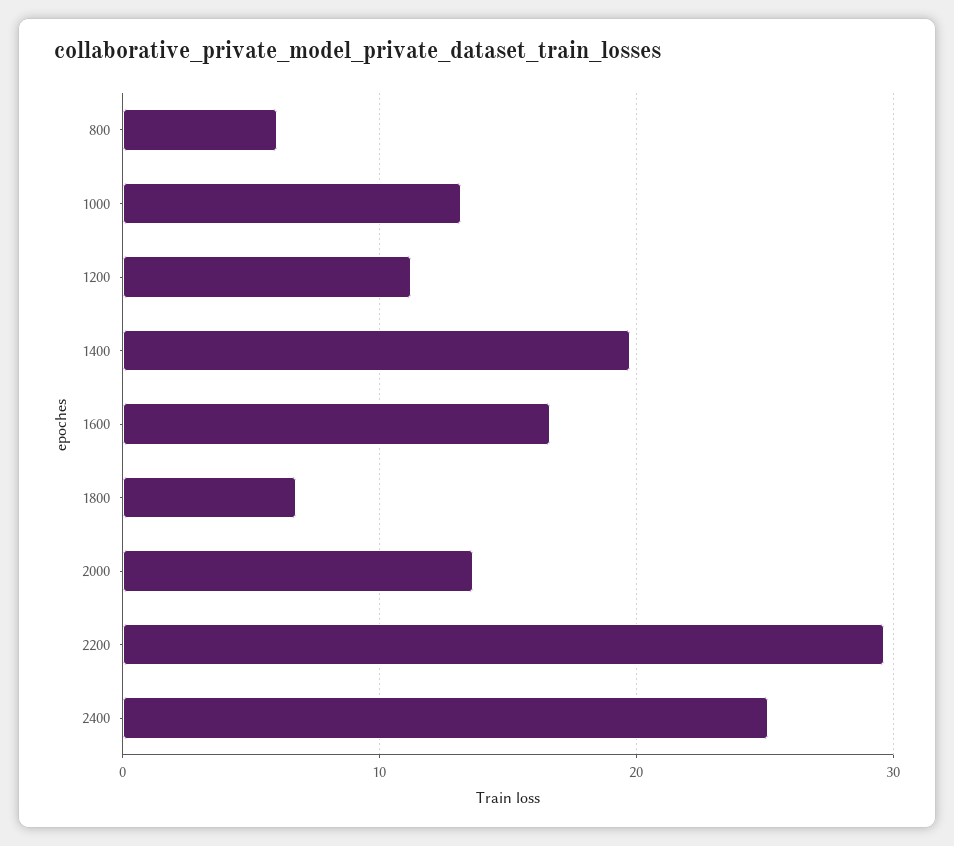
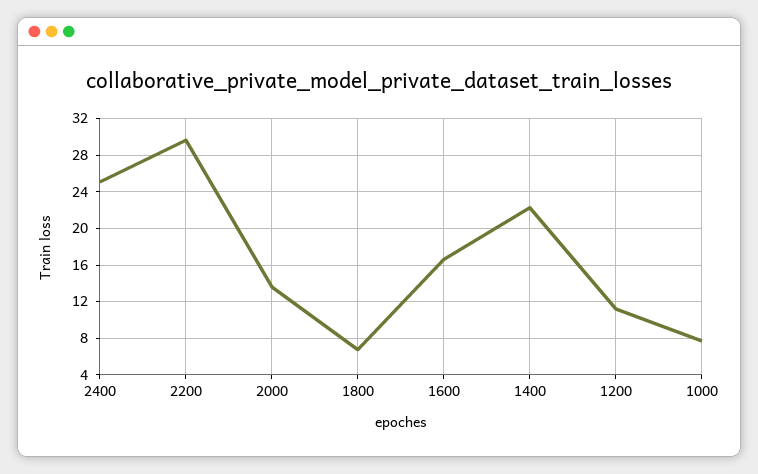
800: 6 -> none
1000: 13 -> 8
1400: 20 -> 22

